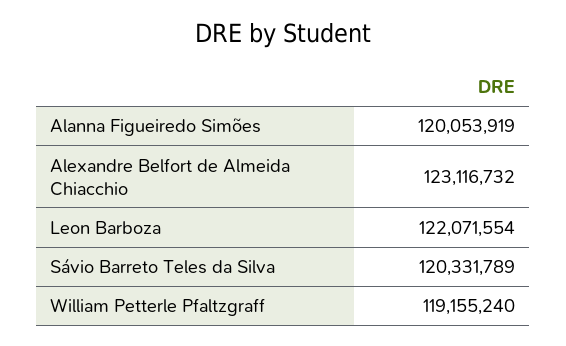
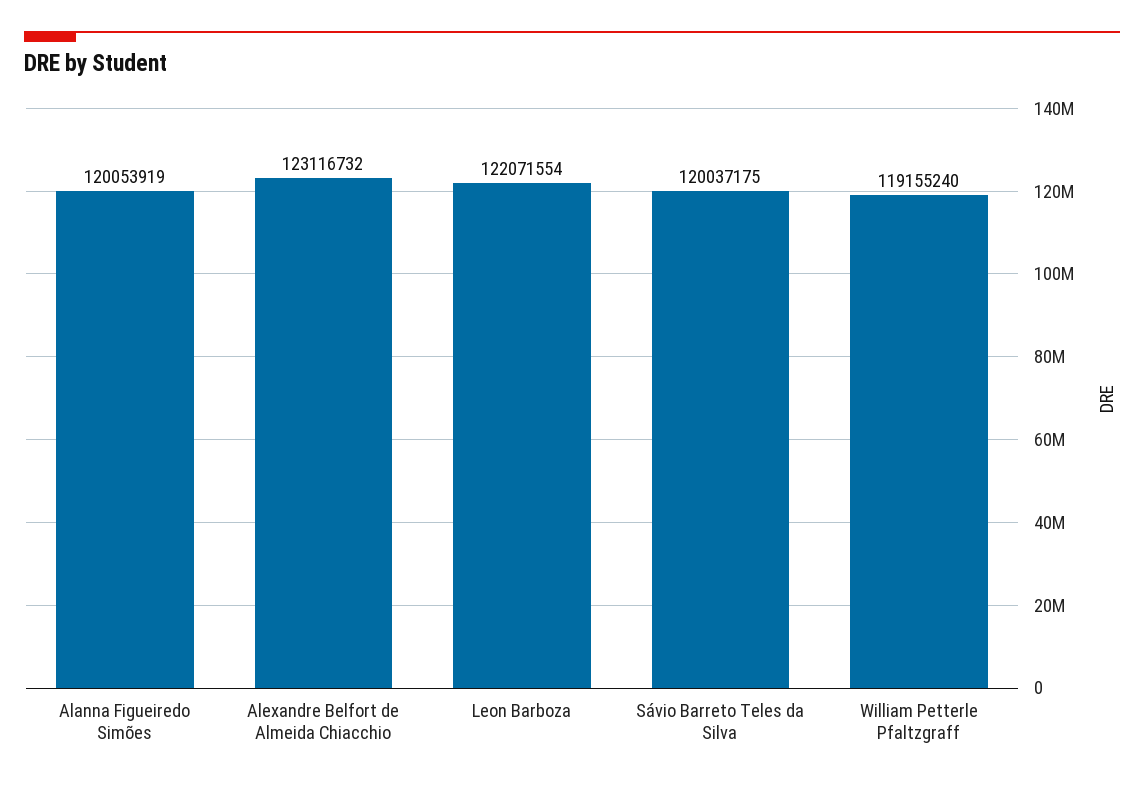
Sávio Barreto Teles da Silva: 120331789 -> 120037175

